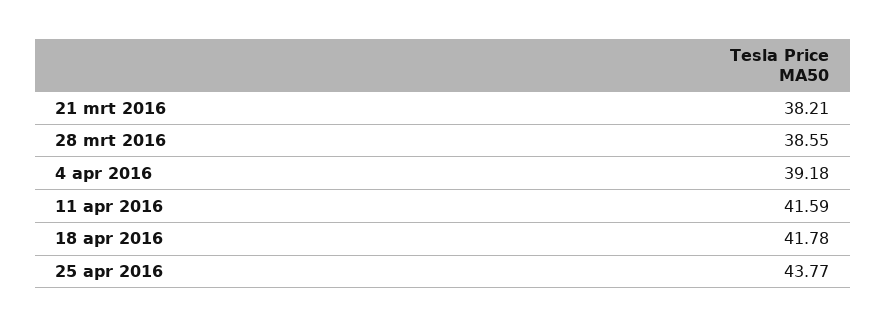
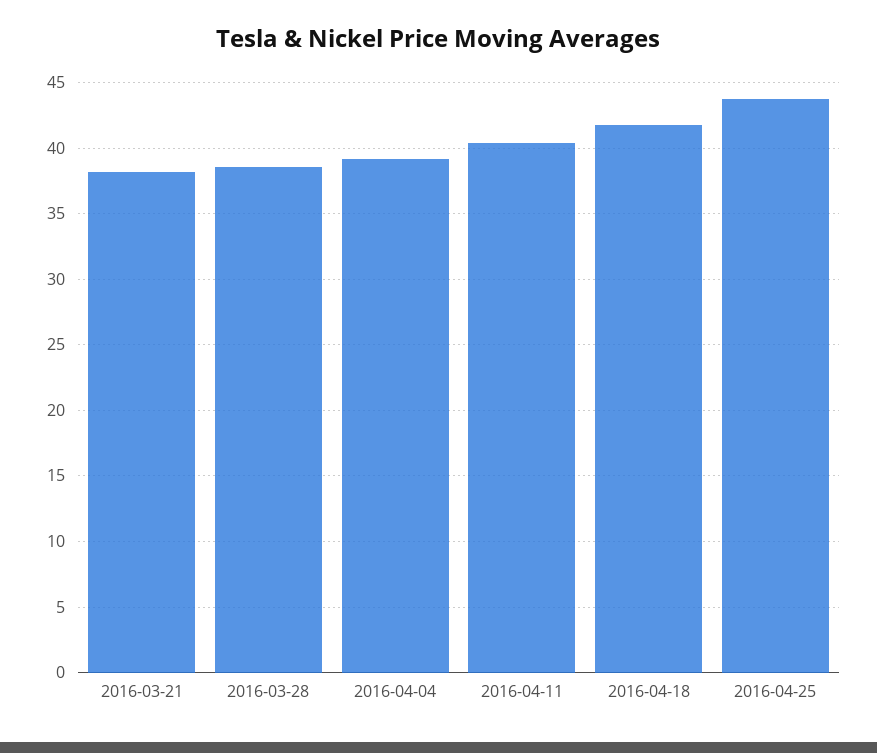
11 apr 2016: 41.59 -> 40.5

